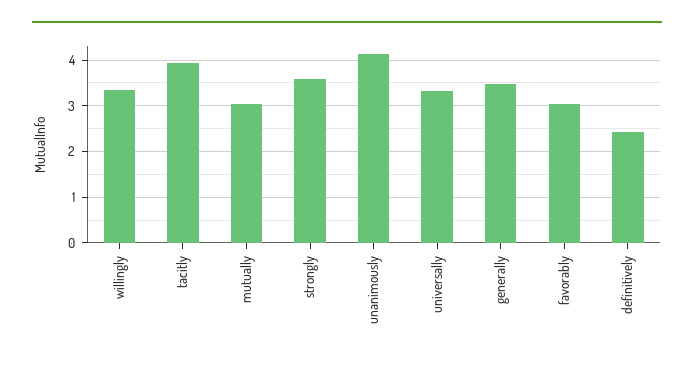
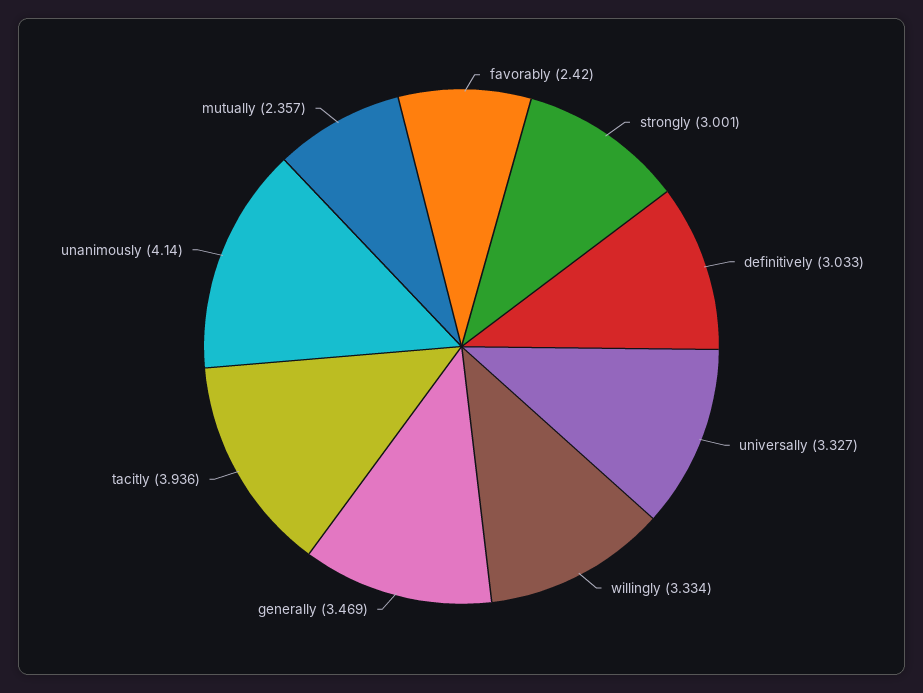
mutually: 3 -> 2.357
strongly: 3.6 -> 3.001
favorably: 3 -> 2.42
definitively: 2.4 -> 3.033

